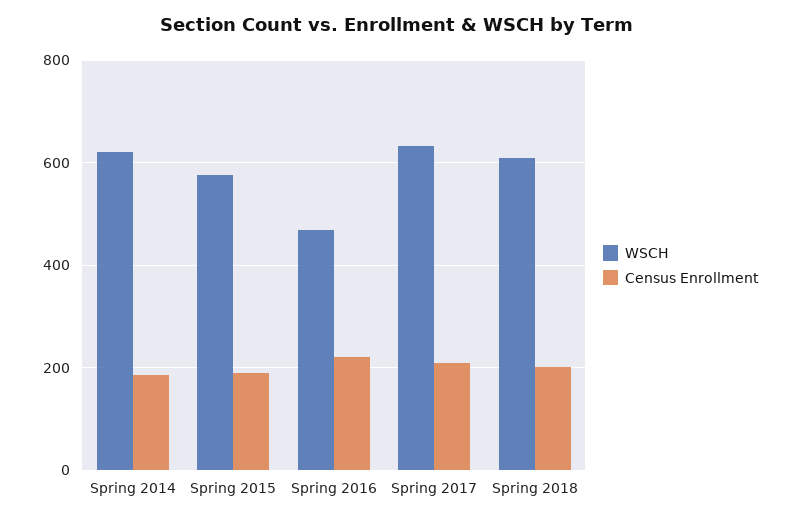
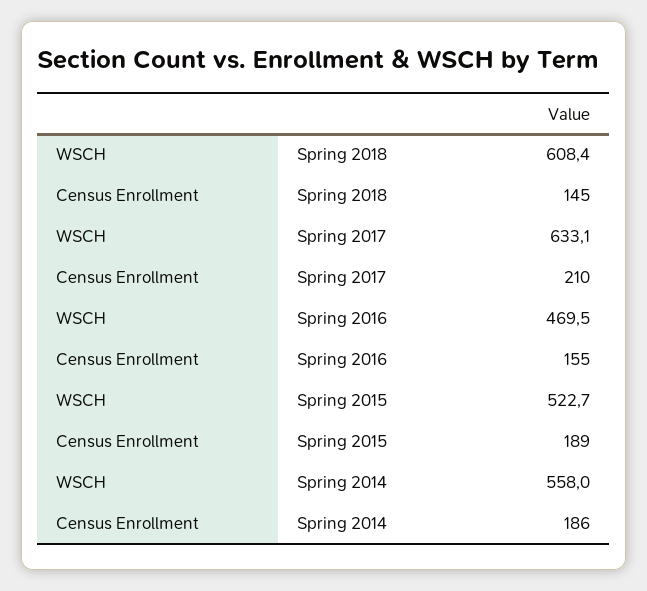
WSCH, Spring 2014: 620 -> 558
WSCH, Spring 2015: 580 -> 522.7
Census Enrollment, Spring 2016: 220 -> 155
Census Enrollment, Spring 2018: 200 -> 145

